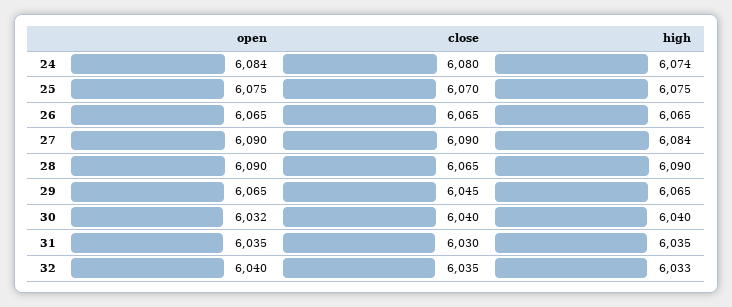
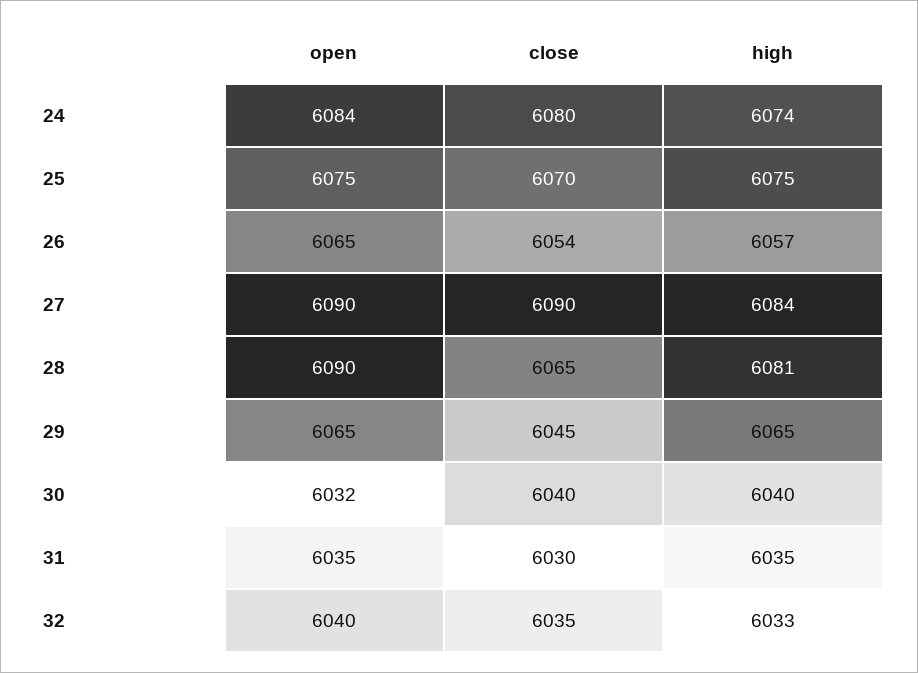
close, 26: 6065 -> 6054
high, 26: 6065 -> 6057
high, 28: 6090 -> 6081

